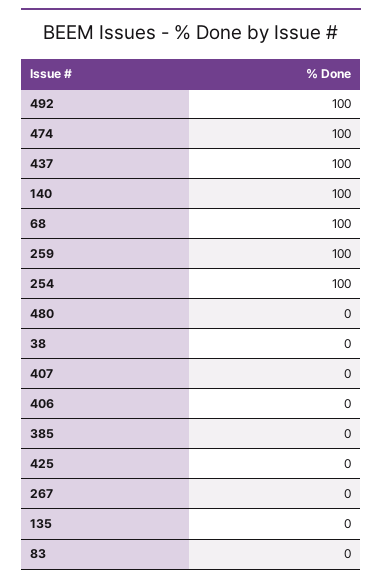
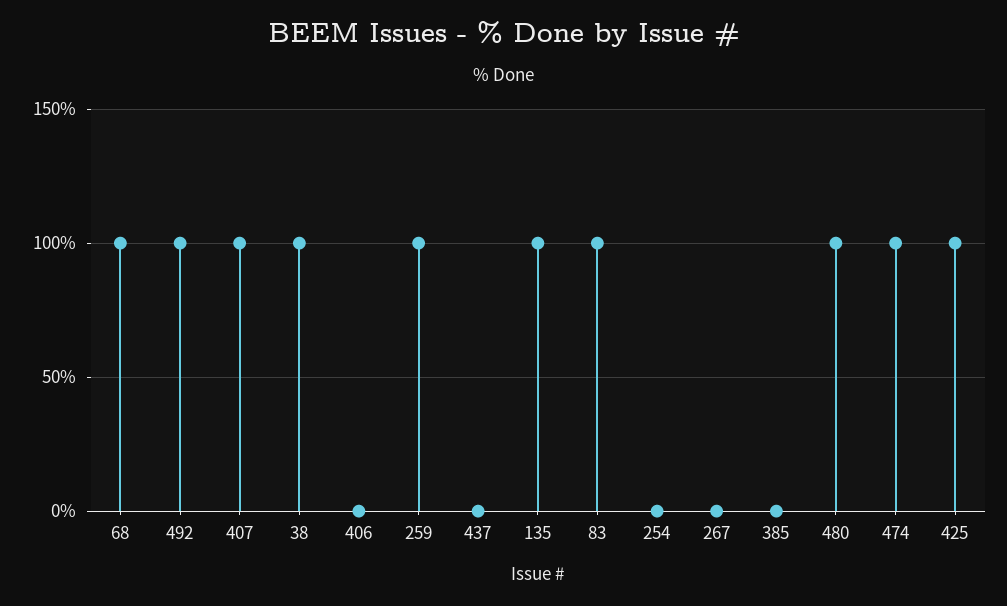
437: 100 -> 0
140: 100 -> none
254: 100 -> 0
480: 0 -> 100
38: 0 -> 100
407: 0 -> 100
425: 0 -> 100
135: 0 -> 100
83: 0 -> 100

